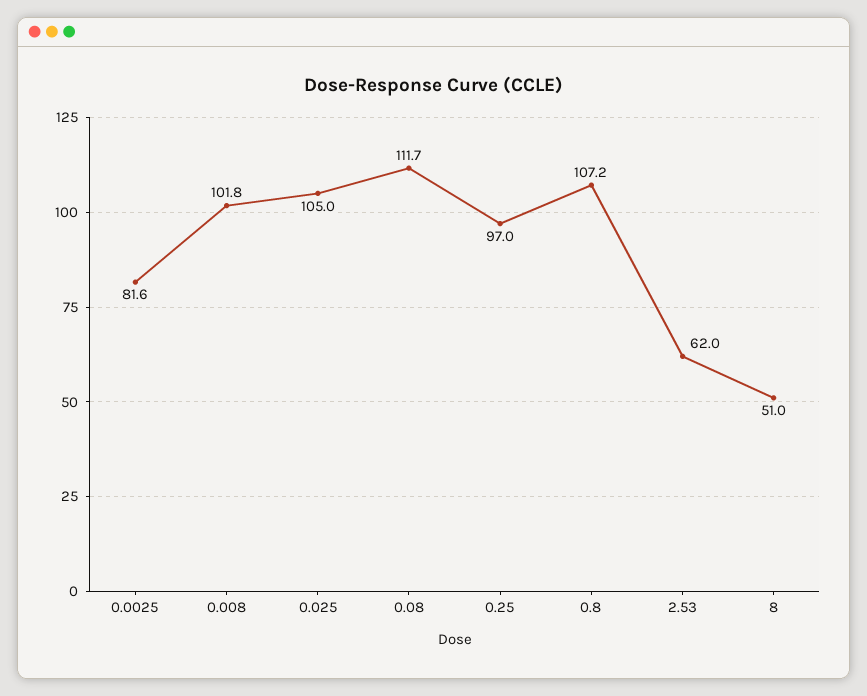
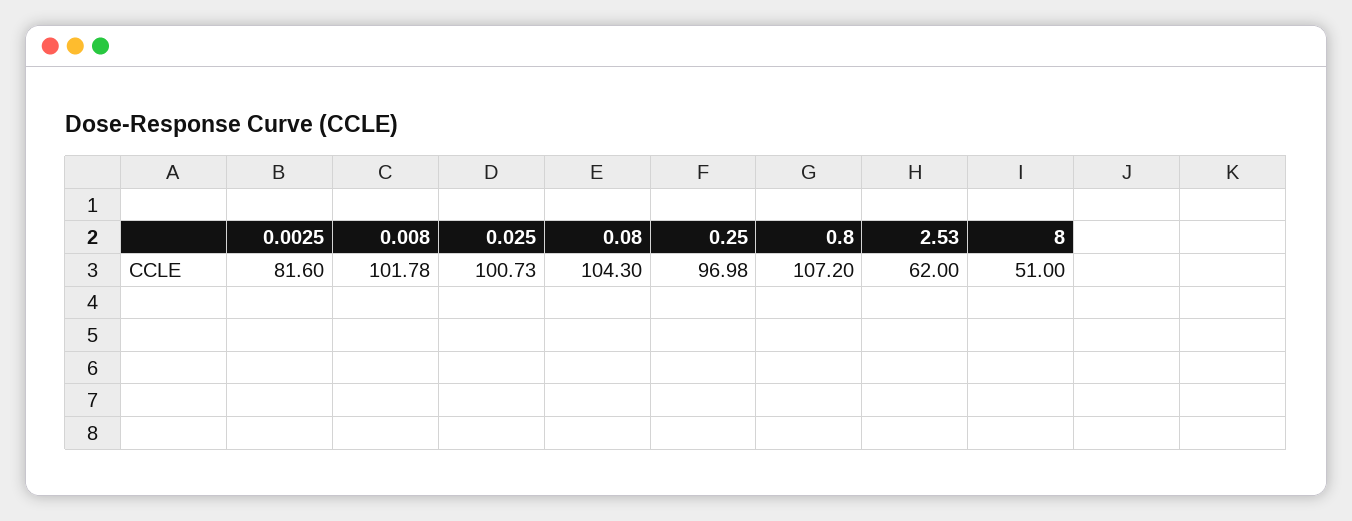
0.025: 105 -> 100.73
0.08: 111.7 -> 104.3

